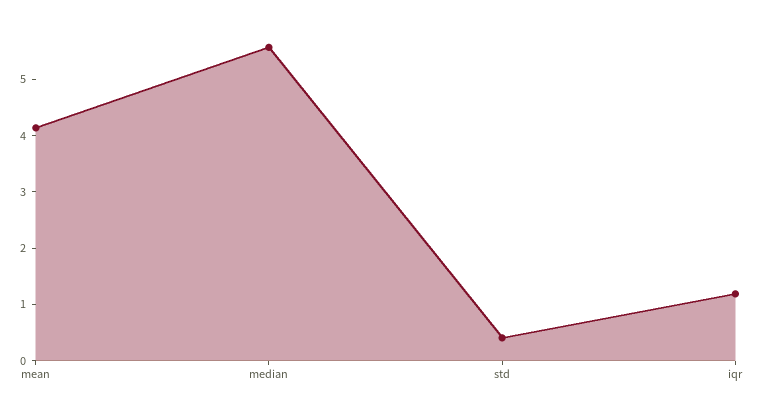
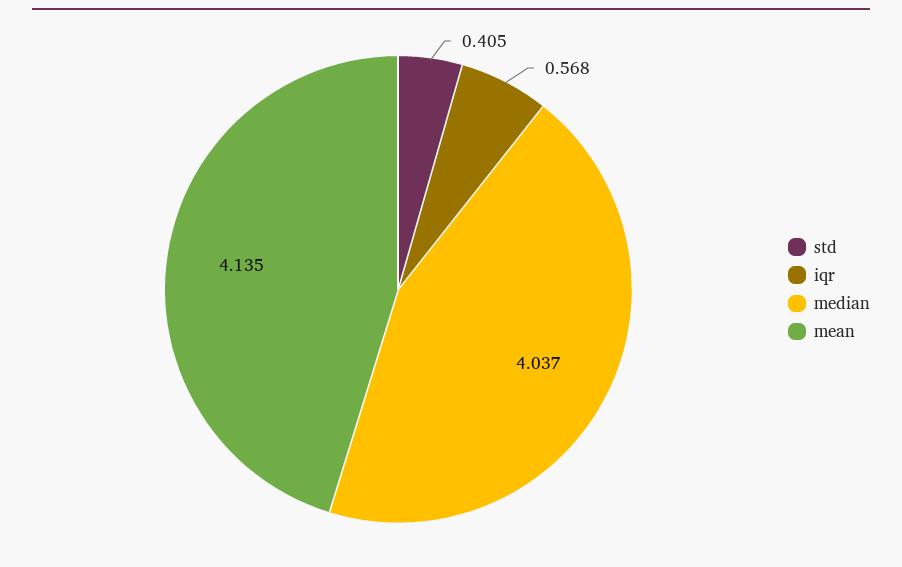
median: 5.6 -> 4.037
iqr: 1.2 -> 0.568

